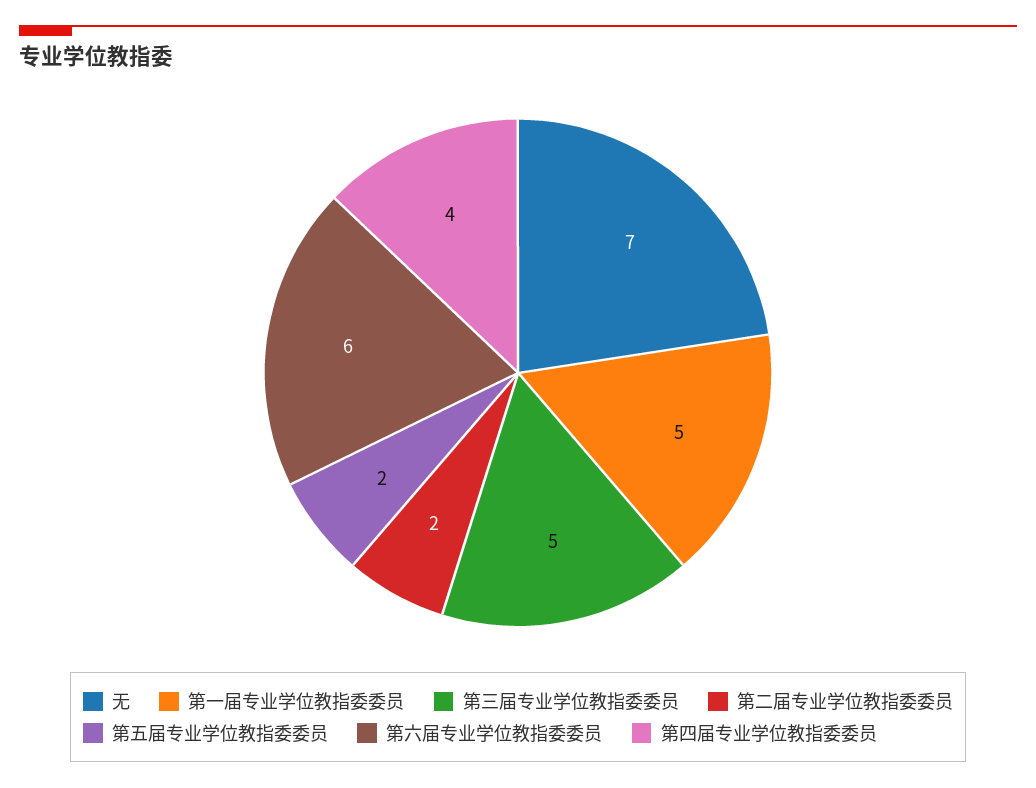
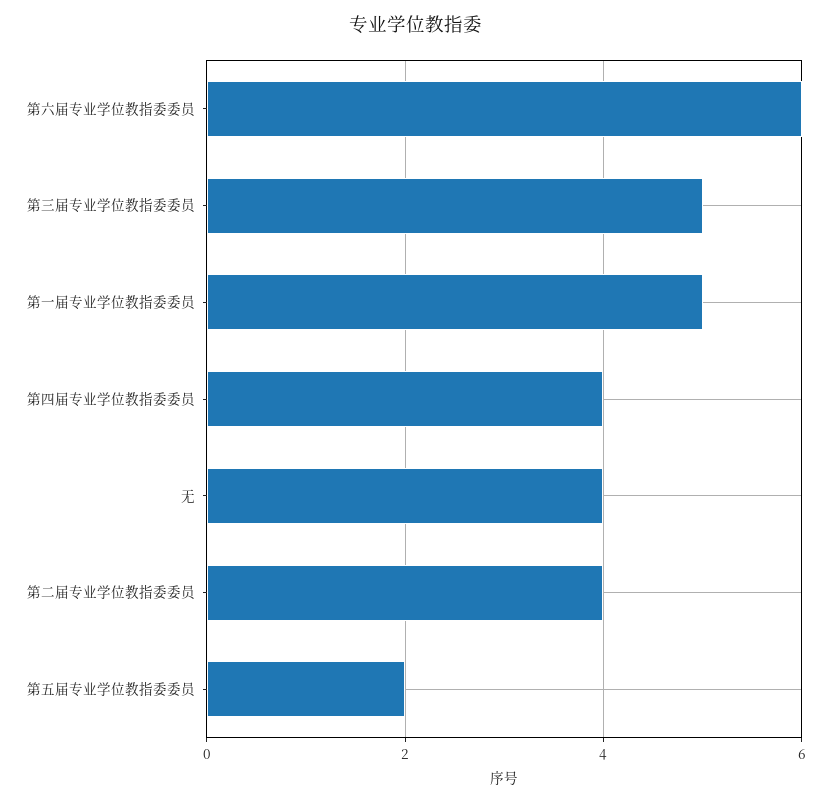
无: 7 -> 4
第二届专业学位教指委委员: 2 -> 4

